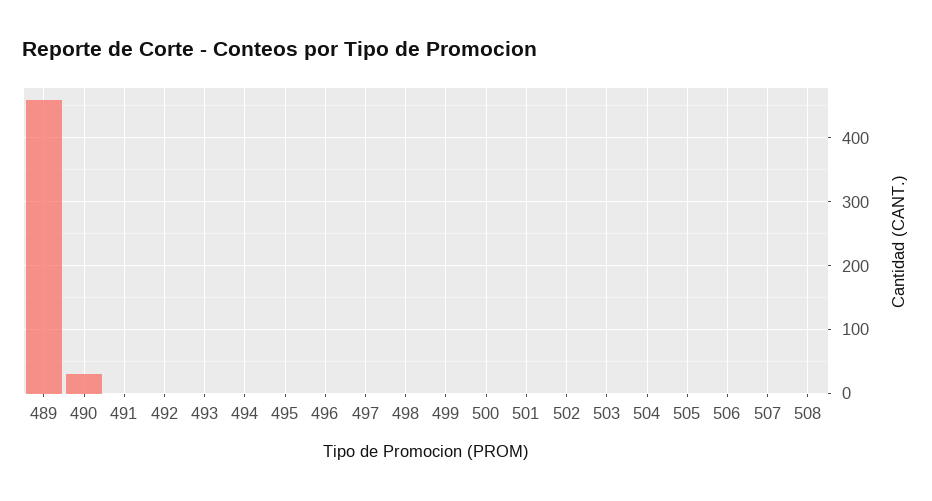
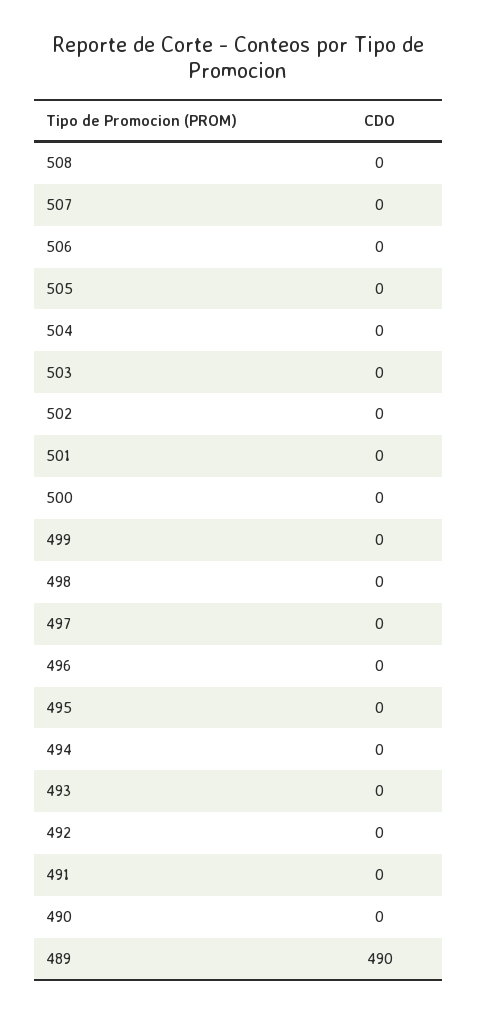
489: 460 -> 490
490: 30 -> 0

